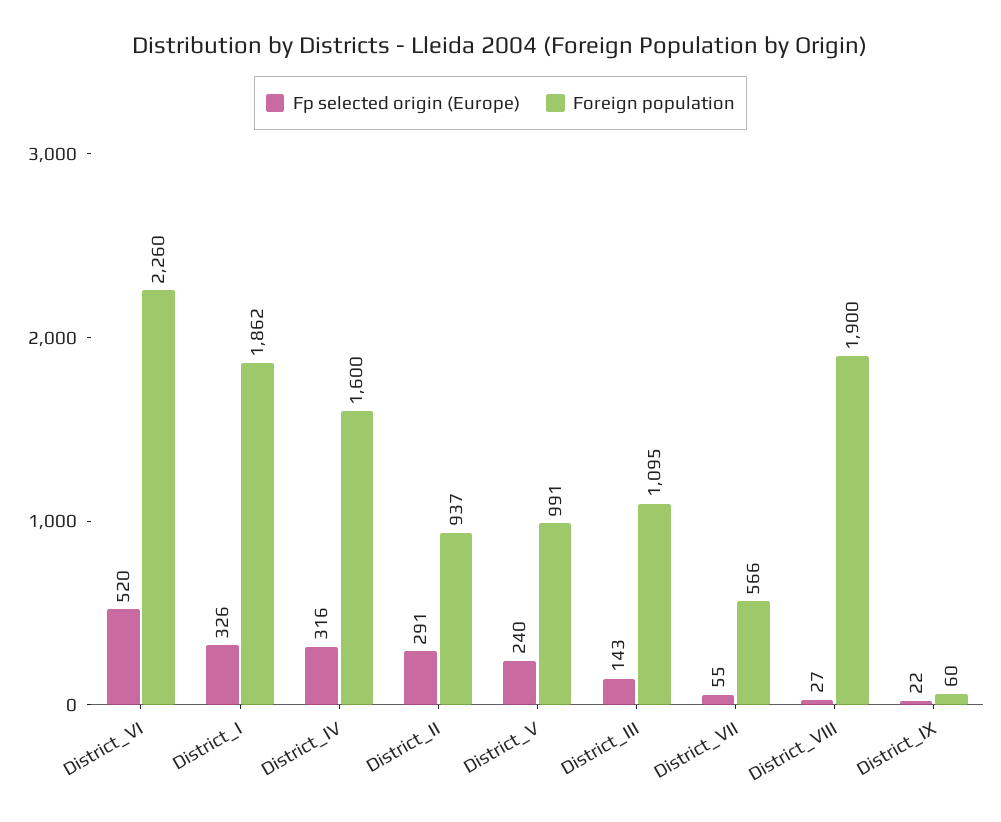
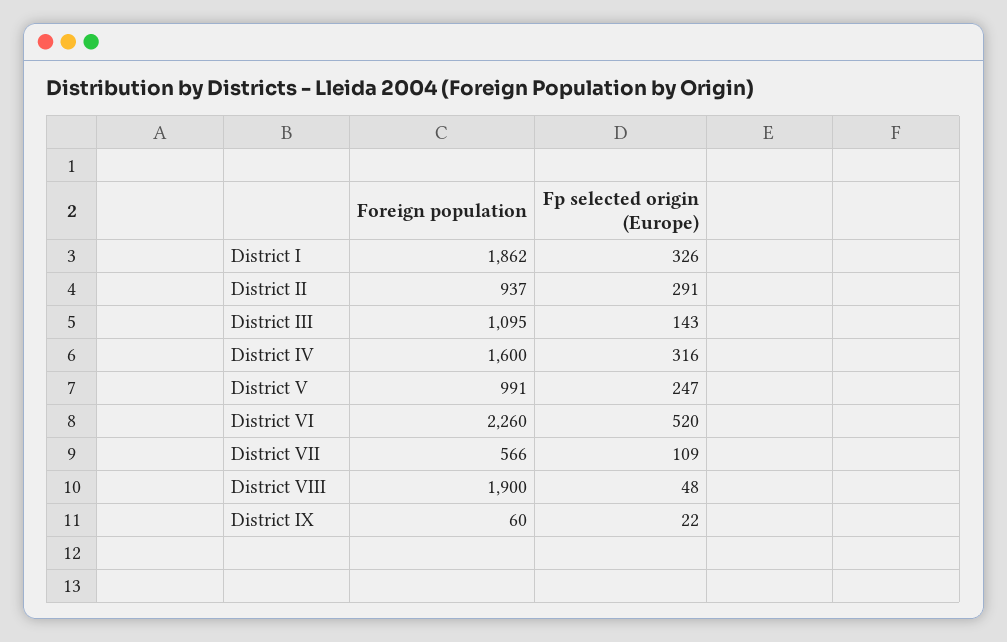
Fp selected origin (Europe), District_V: 240 -> 247
Fp selected origin (Europe), District_VII: 55 -> 109
Fp selected origin (Europe), District_VIII: 27 -> 48

